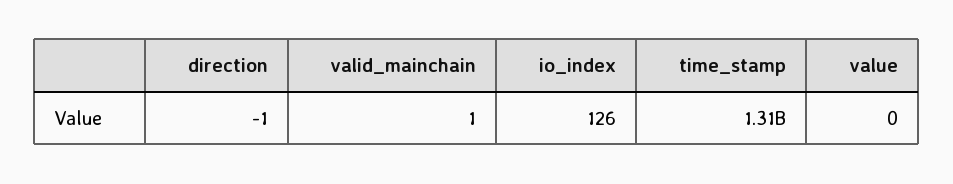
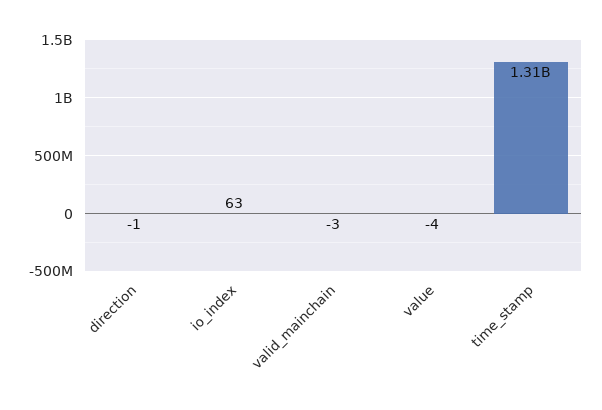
valid_mainchain: 1 -> -3
io_index: 126 -> 63
value: 0 -> -4

